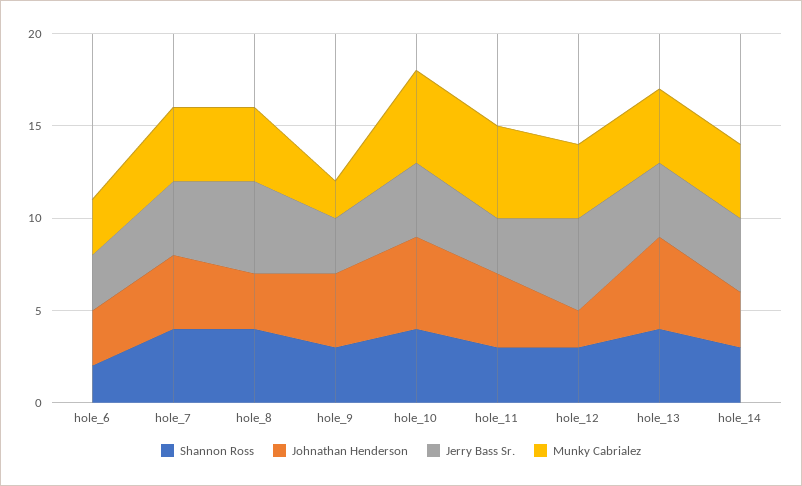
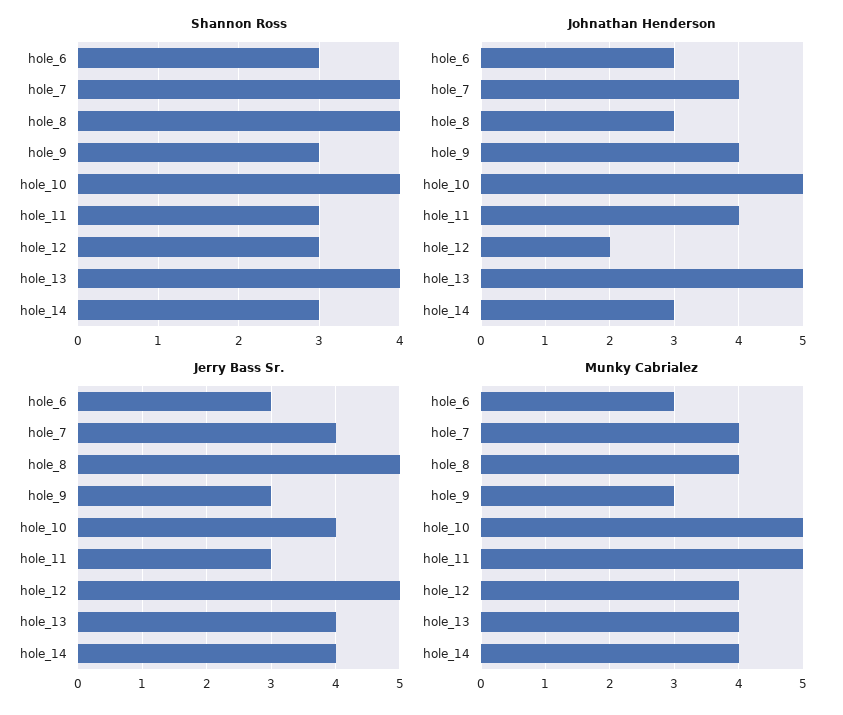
Shannon Ross, hole_6: 2 -> 3
Munky Cabrialez, hole_9: 2 -> 3

